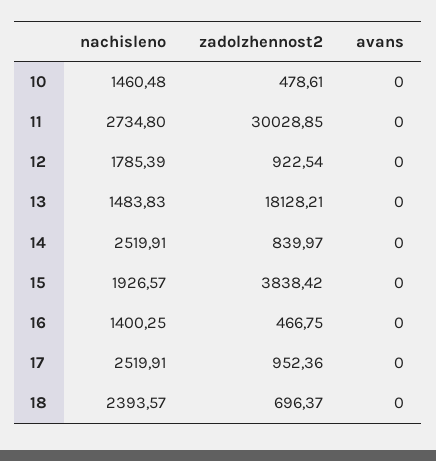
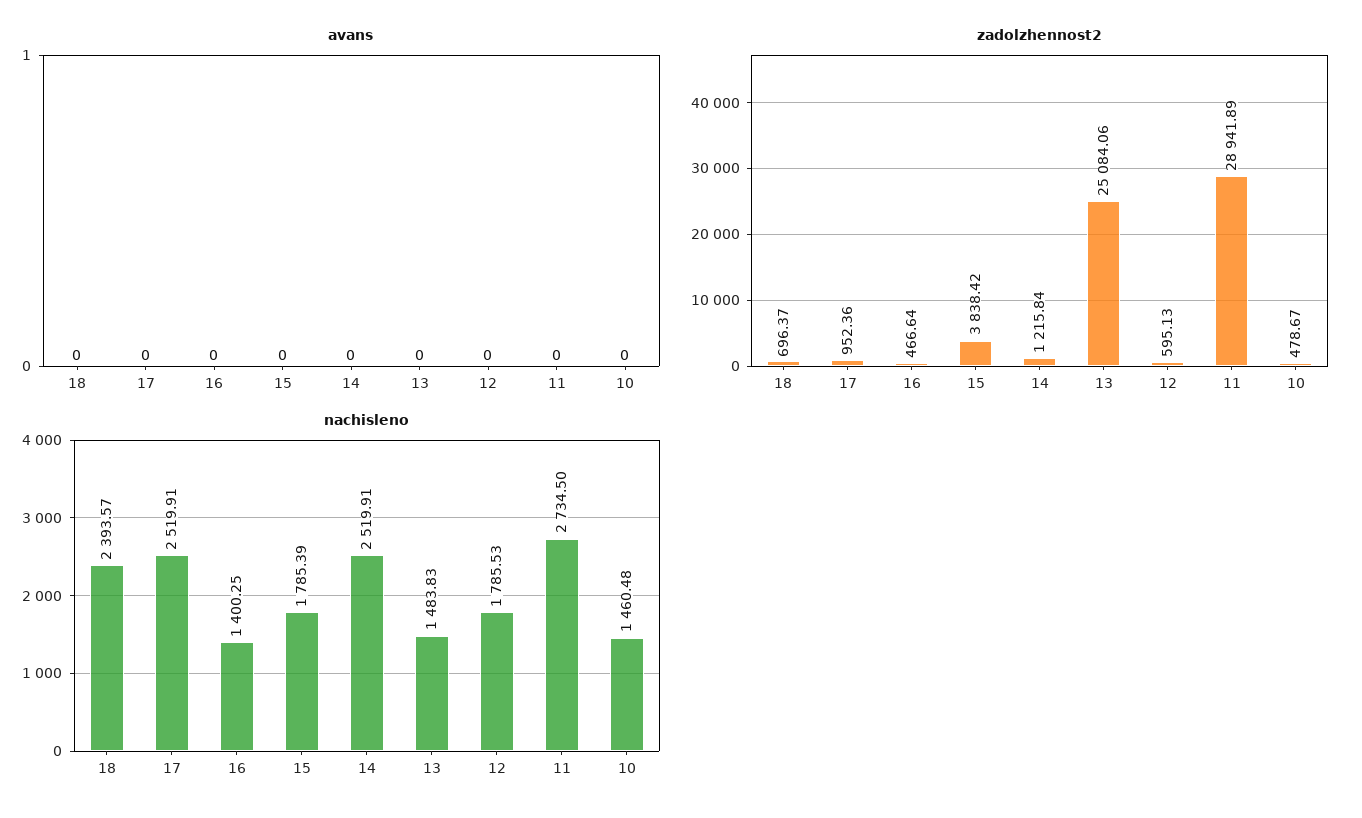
zadolzhennost2, 10: 478.61 -> 478.67
nachisleno, 11: 2734.8 -> 2734.5
zadolzhennost2, 11: 30028.85 -> 28941.89
nachisleno, 12: 1785.39 -> 1785.53
zadolzhennost2, 12: 922.54 -> 595.13
zadolzhennost2, 13: 18128.21 -> 25084.06
zadolzhennost2, 14: 839.97 -> 1215.84
nachisleno, 15: 1926.57 -> 1785.39
zadolzhennost2, 16: 466.75 -> 466.64

